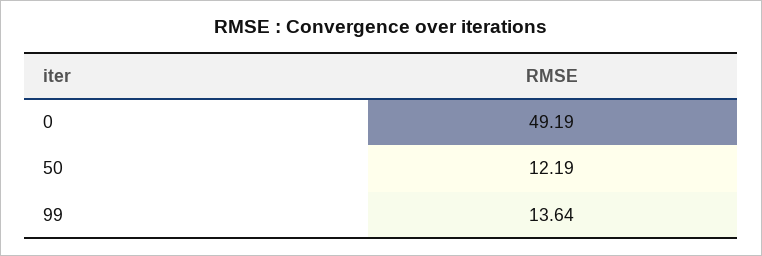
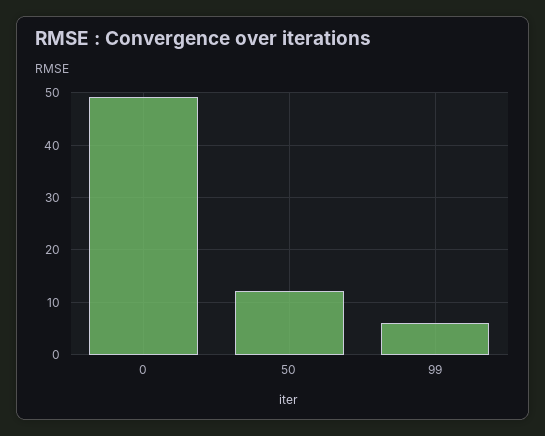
99: 13.64 -> 6

